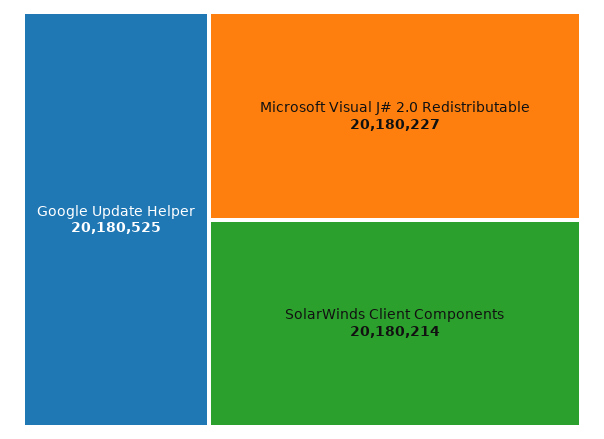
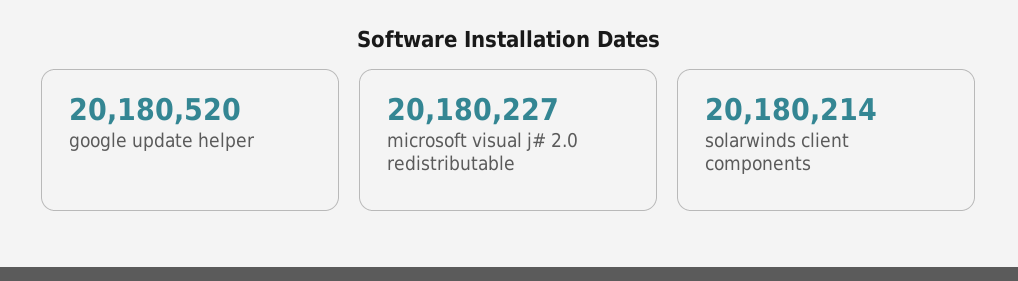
Google Update Helper: 20180525 -> 20180520

